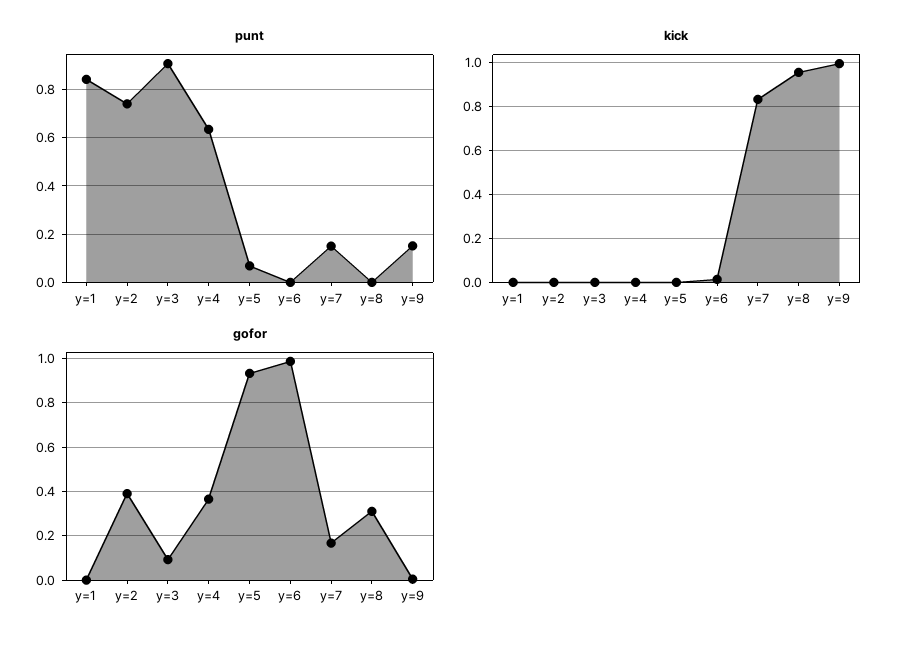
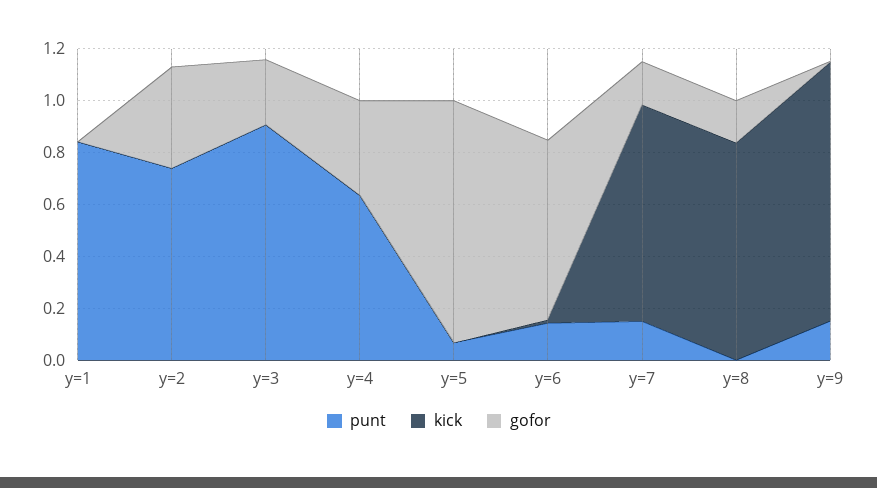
punt, y=6: 0 -> 0.15
kick, y=8: 0.95 -> 0.85
gofor, y=3: 0.1 -> 0.25
gofor, y=6: 1 -> 0.7
gofor, y=8: 0.3 -> 0.15

